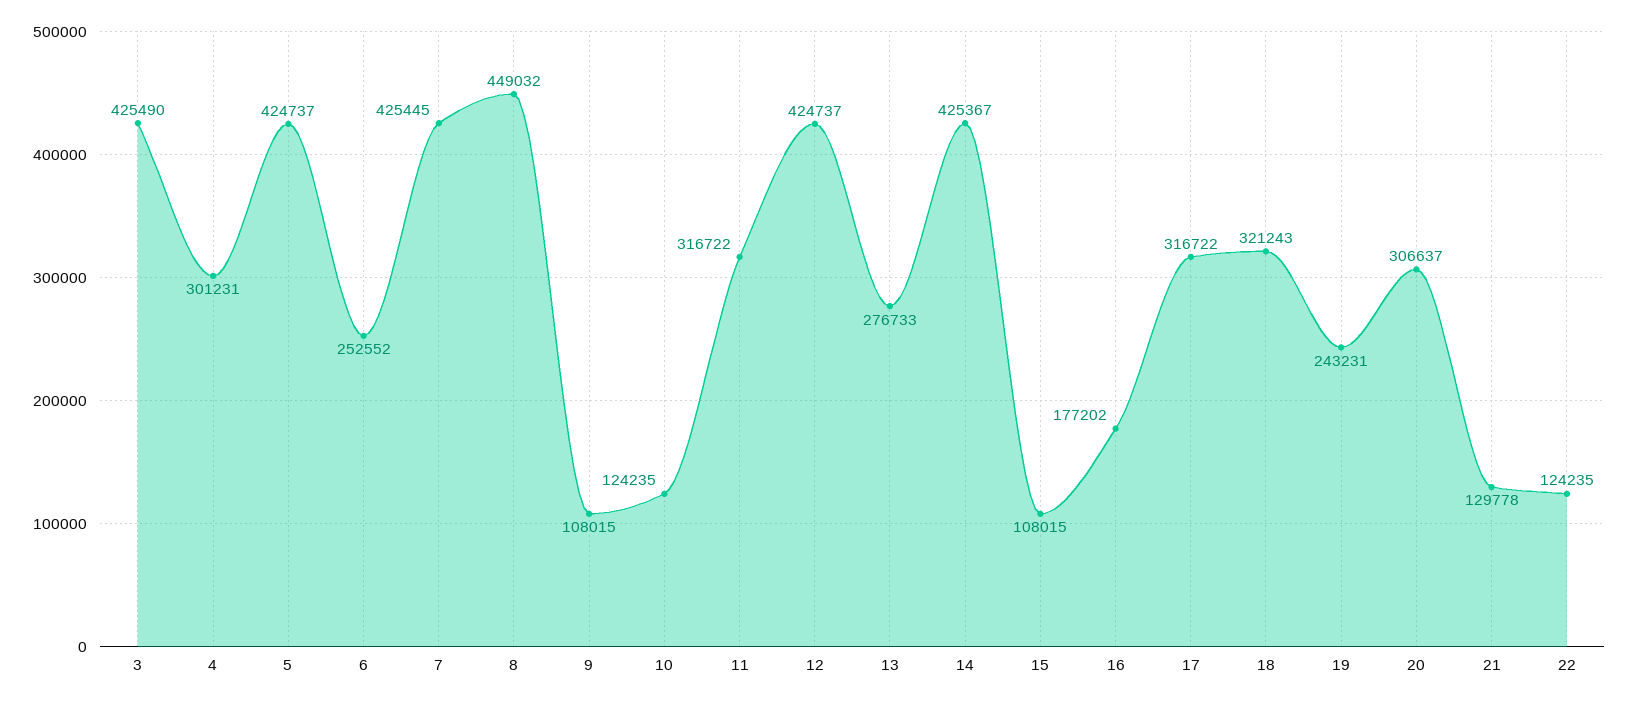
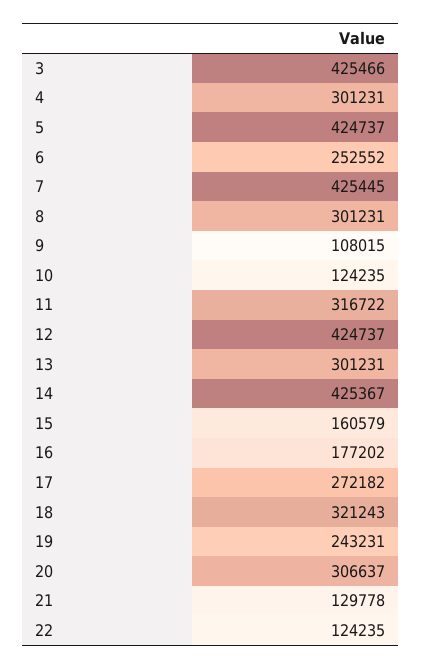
3: 425490 -> 425466
8: 449032 -> 301231
13: 276733 -> 301231
15: 108015 -> 160579
17: 316722 -> 272182

